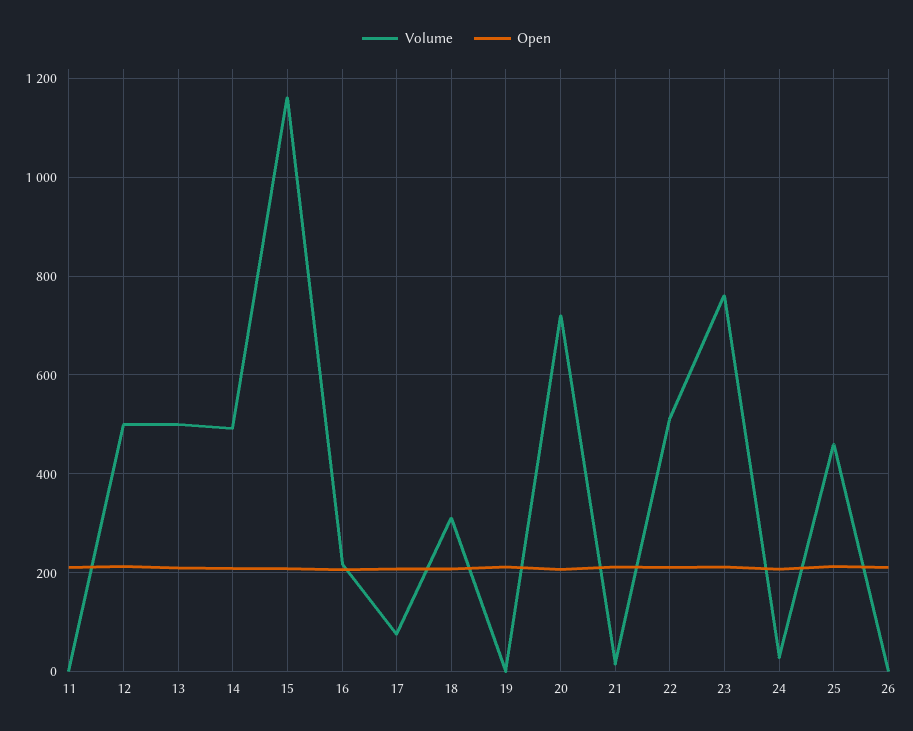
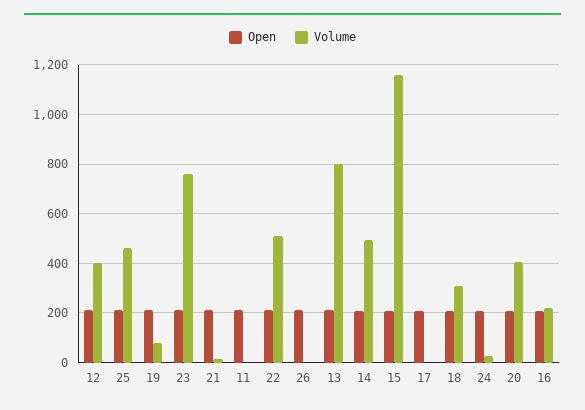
Volume, 12: 500 -> 400
Volume, 13: 500 -> 800
Volume, 17: 80 -> 0
Volume, 19: 0 -> 75
Volume, 20: 720 -> 400

